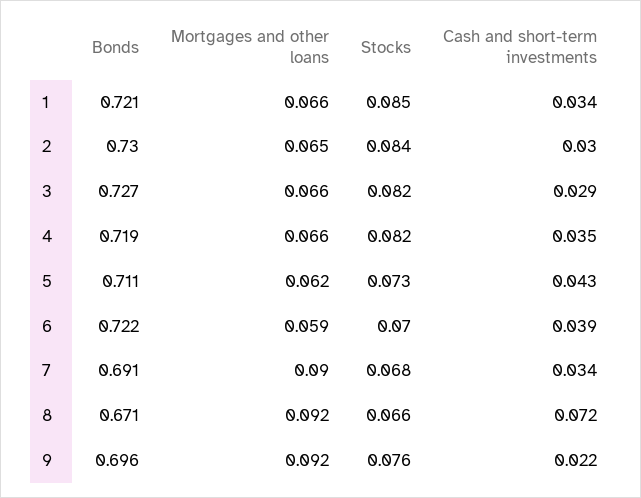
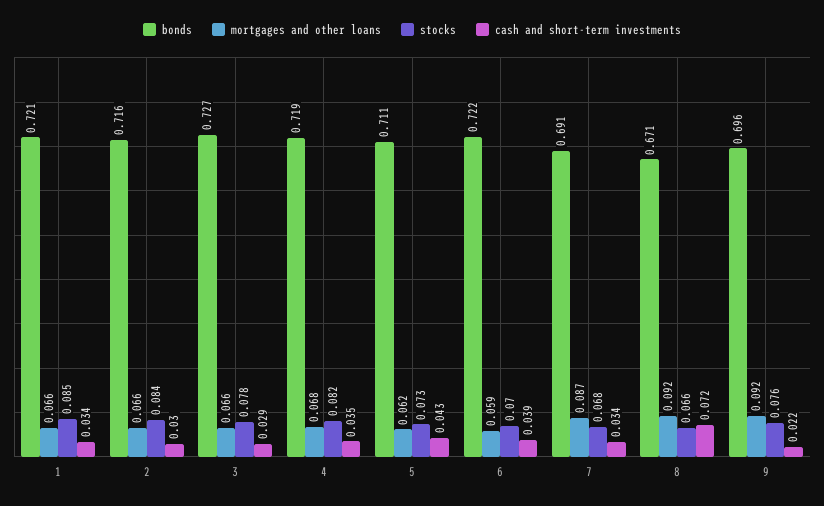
Bonds, 2: 0.73 -> 0.716
Mortgages and other loans, 2: 0.065 -> 0.066
Stocks, 3: 0.082 -> 0.078
Mortgages and other loans, 4: 0.066 -> 0.068
Mortgages and other loans, 7: 0.09 -> 0.087

